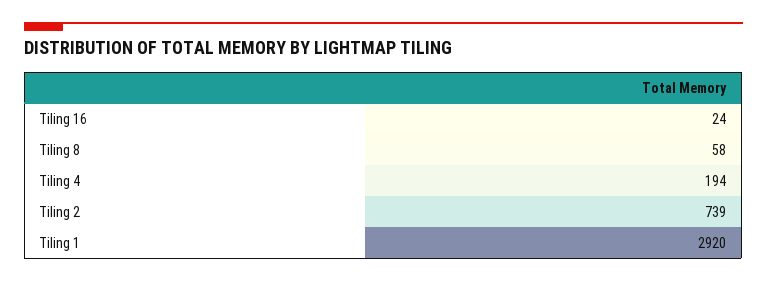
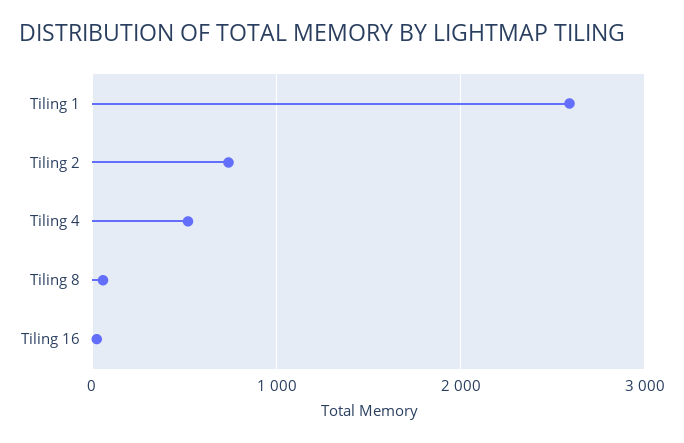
Tiling 4: 194 -> 500
Tiling 1: 2920 -> 2600

